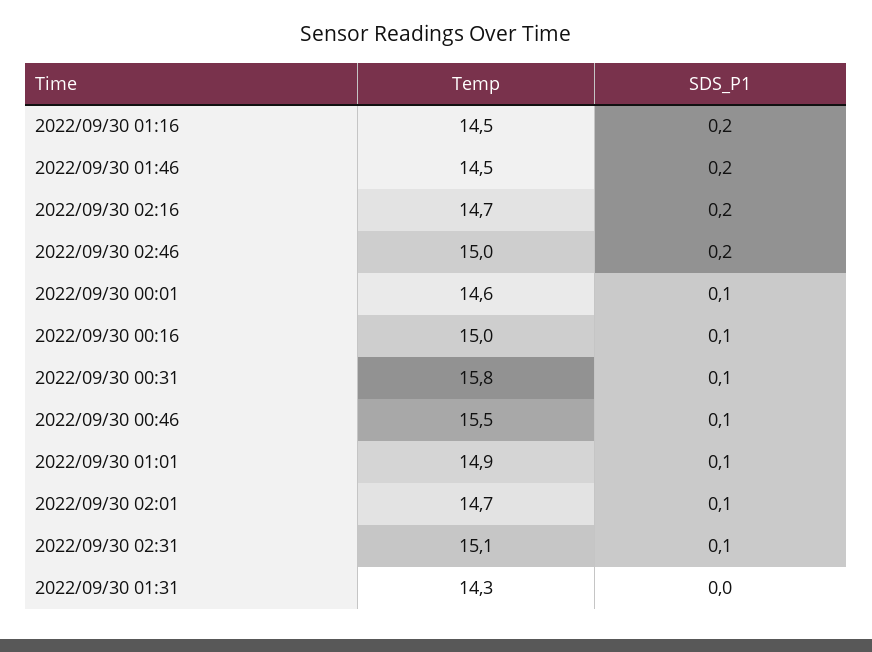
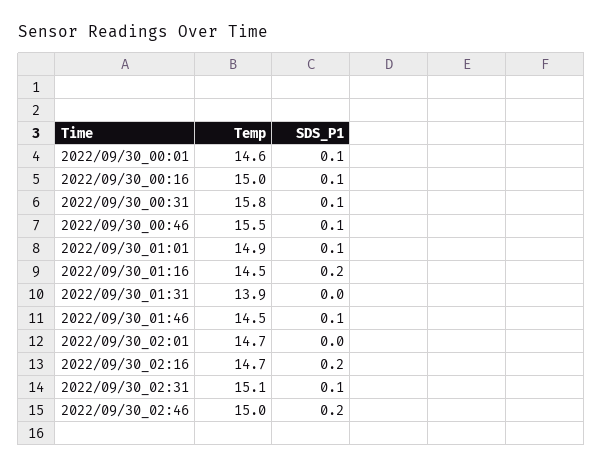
SDS_P1, 2022/09/30 01:46: 0.2 -> 0.1
SDS_P1, 2022/09/30 02:01: 0.1 -> 0
Temp, 2022/09/30 01:31: 14.3 -> 13.9

